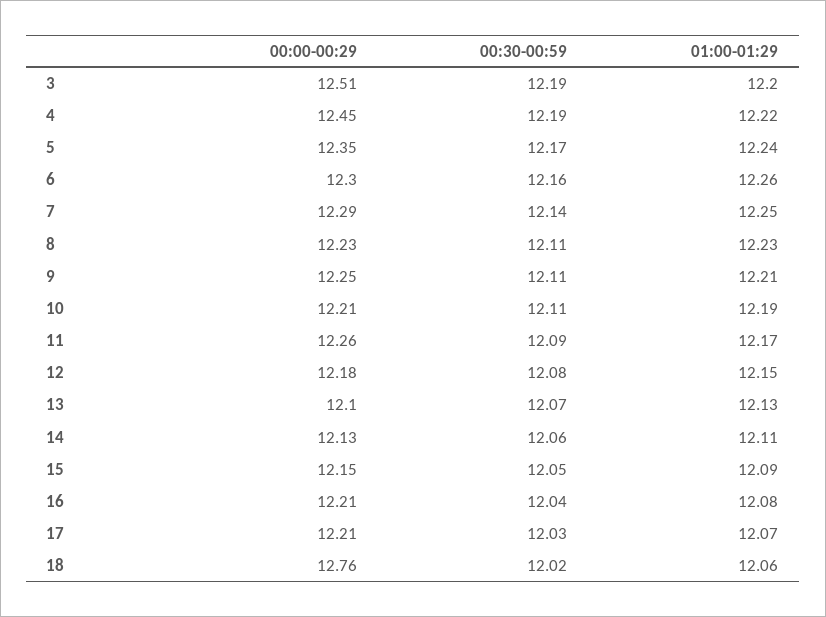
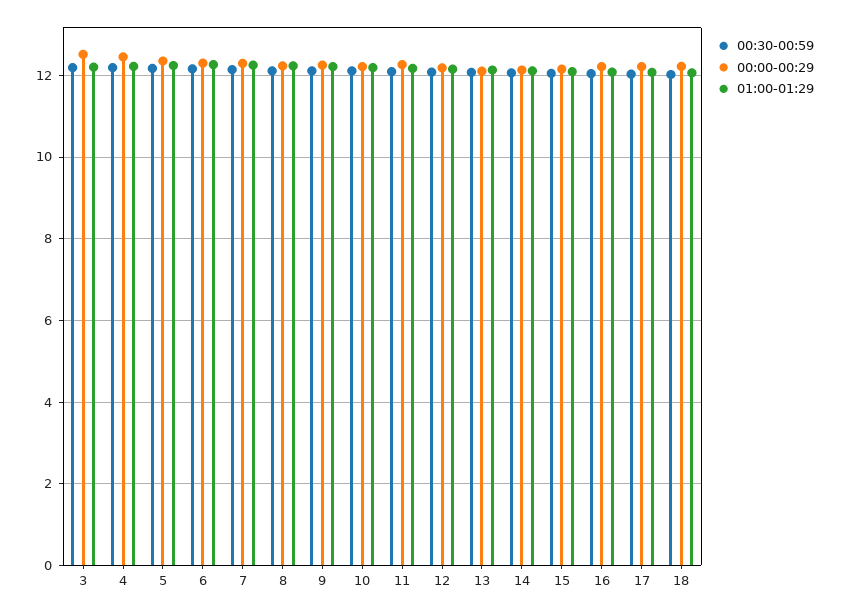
00:00-00:29, 18: 12.76 -> 12.2

